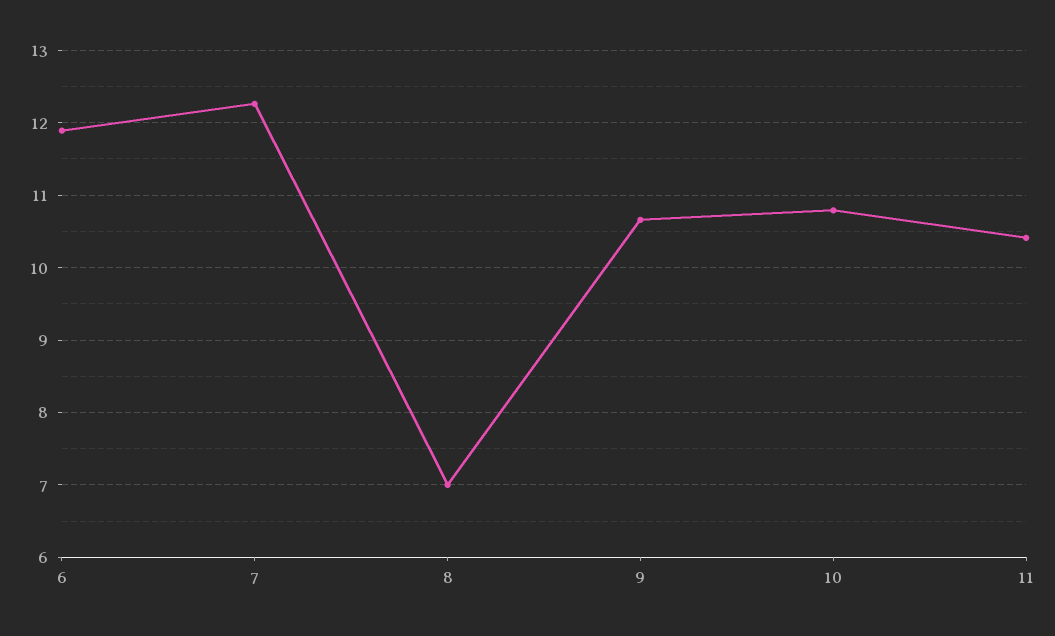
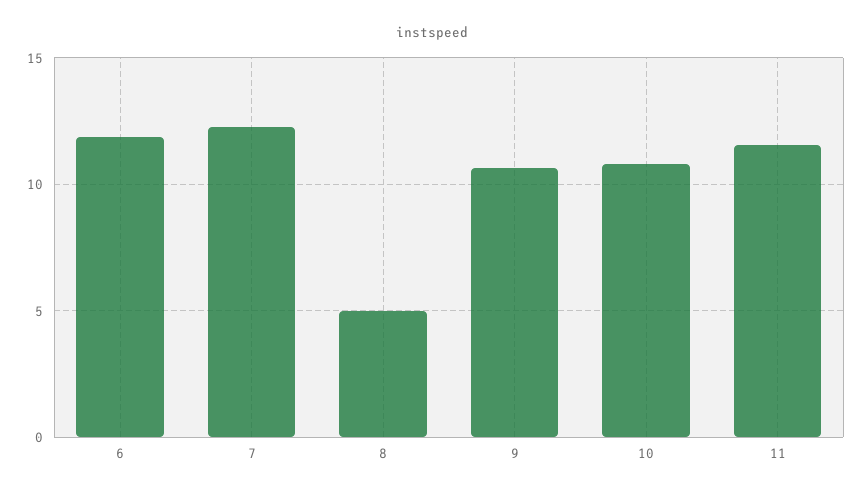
8: 7 -> 5
11: 10.4 -> 11.5

